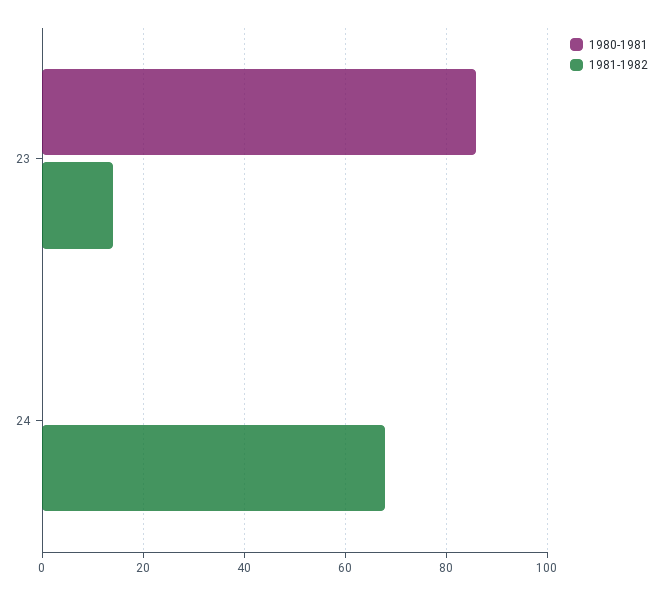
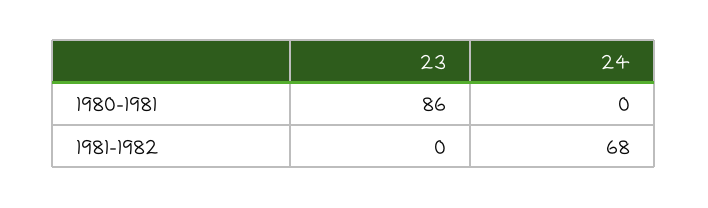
1981-1982, 23: 15 -> 0

